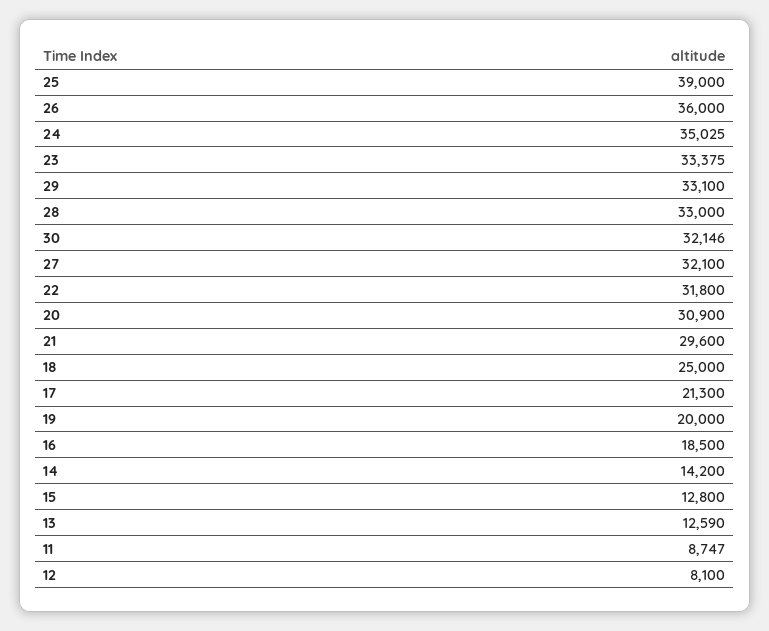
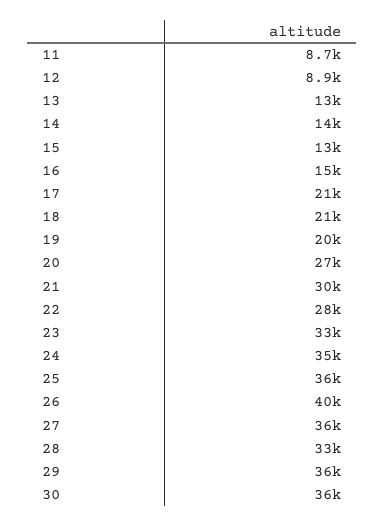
25: 39000 -> 36000
26: 36000 -> 40000
29: 33100 -> 36000
30: 32146 -> 36000
27: 32100 -> 36000
22: 31800 -> 28000
20: 30900 -> 27000
18: 25000 -> 21000
16: 18500 -> 15000
12: 8100 -> 8900

